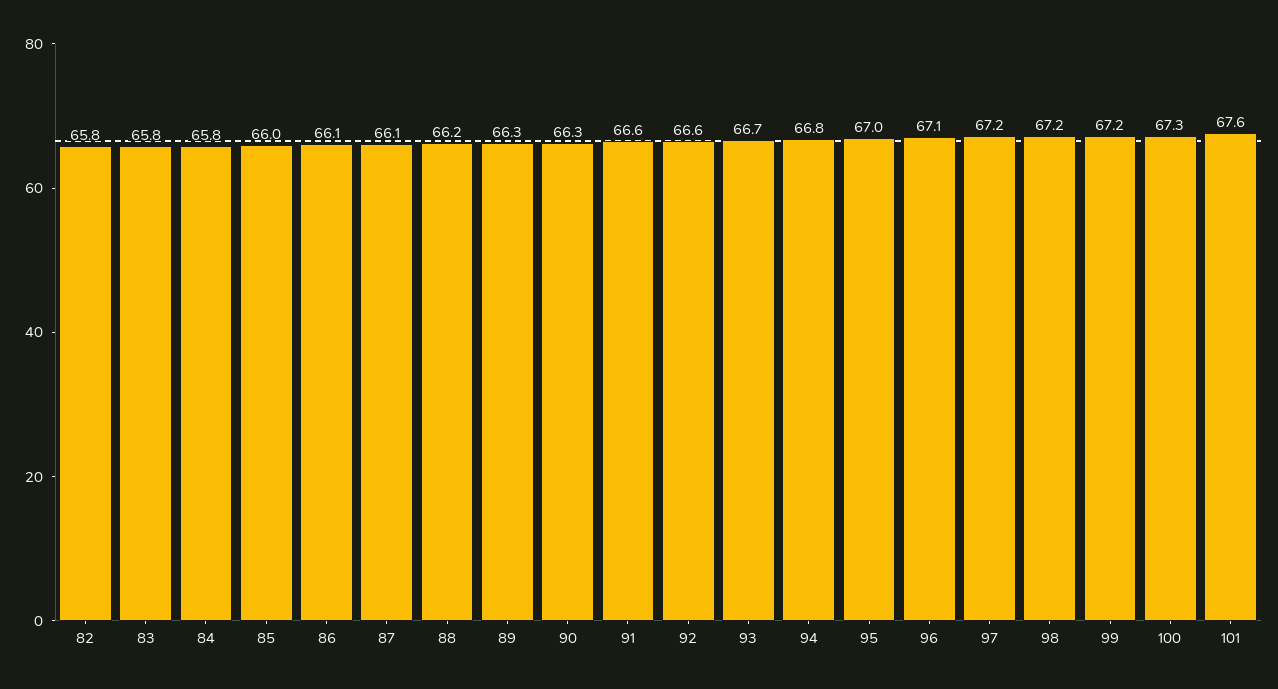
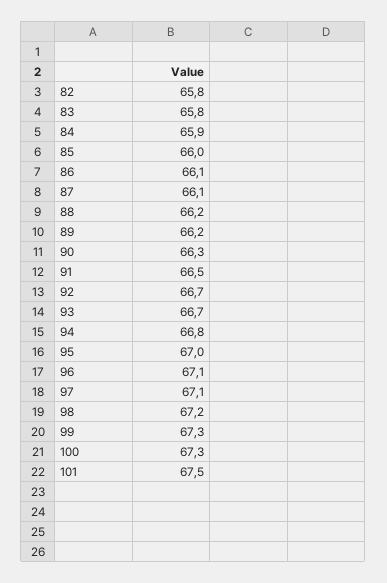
84: 65.8 -> 65.9
89: 66.3 -> 66.2
91: 66.6 -> 66.5
92: 66.6 -> 66.7
97: 67.2 -> 67.1
99: 67.2 -> 67.3
101: 67.6 -> 67.5

